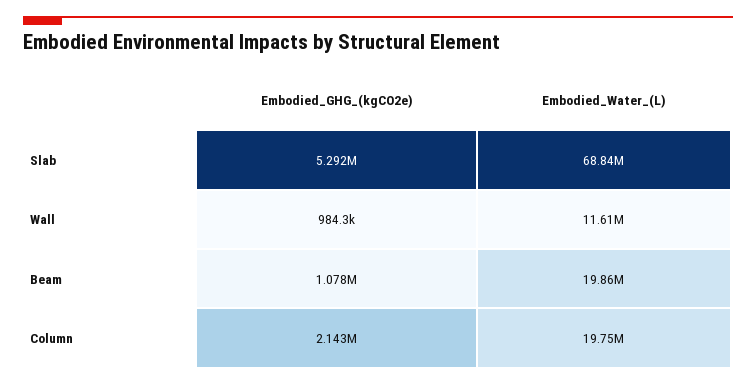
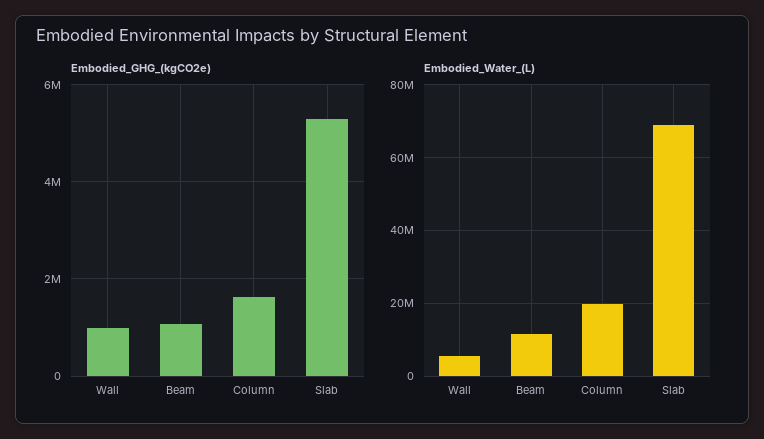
Embodied_Water_(L), Wall: 11610000 -> 6000000
Embodied_Water_(L), Beam: 19860000 -> 12000000
Embodied_GHG_(kgCO2e), Column: 2143000 -> 1600000

